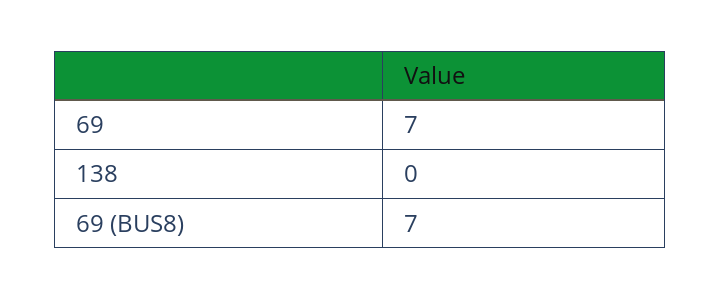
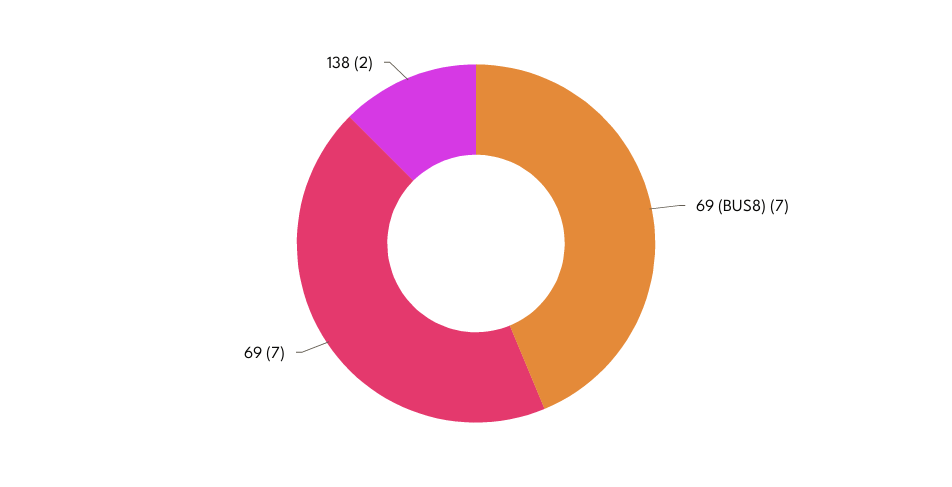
138: 0 -> 2

